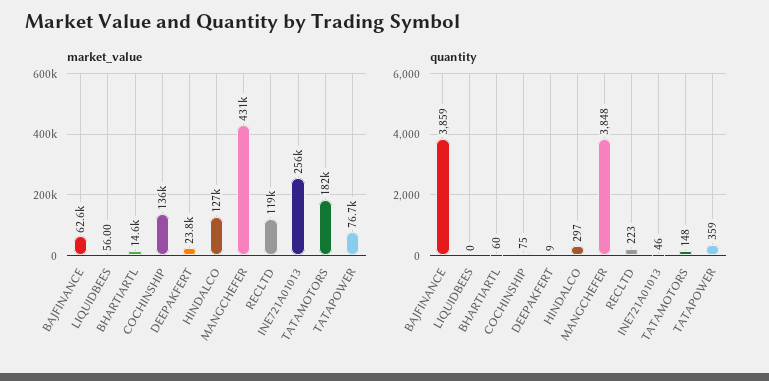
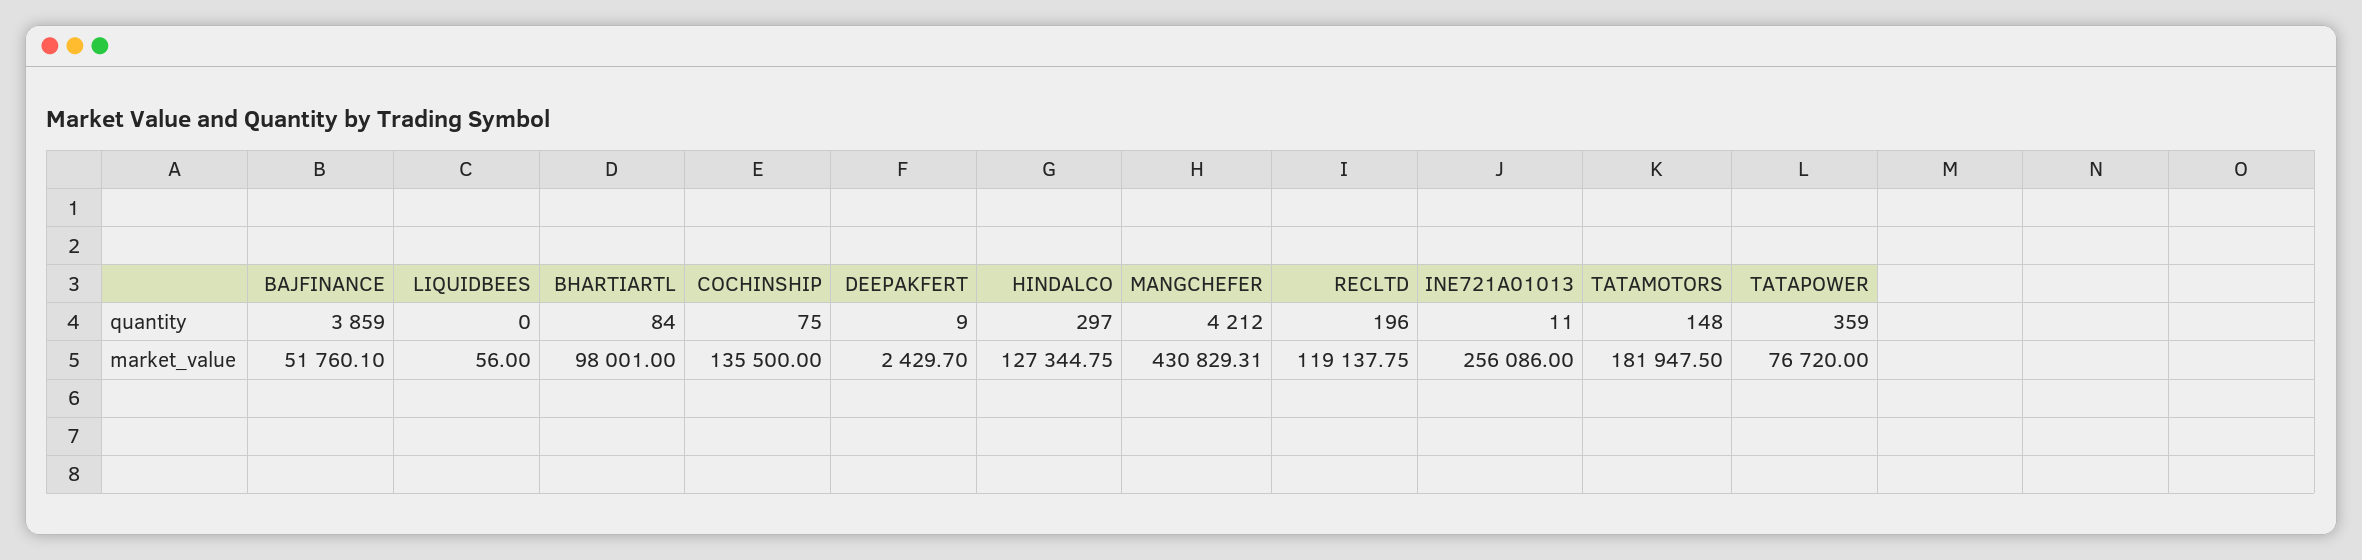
market_value, BAJFINANCE: 62600 -> 51760.1
market_value, BHARTIARTL: 14600 -> 98001
market_value, DEEPAKFERT: 23800 -> 2429.7
quantity, BHARTIARTL: 60 -> 84
quantity, MANGCHEFER: 3848 -> 4212
quantity, RECLTD: 223 -> 196
quantity, INE721A01013: 46 -> 11

